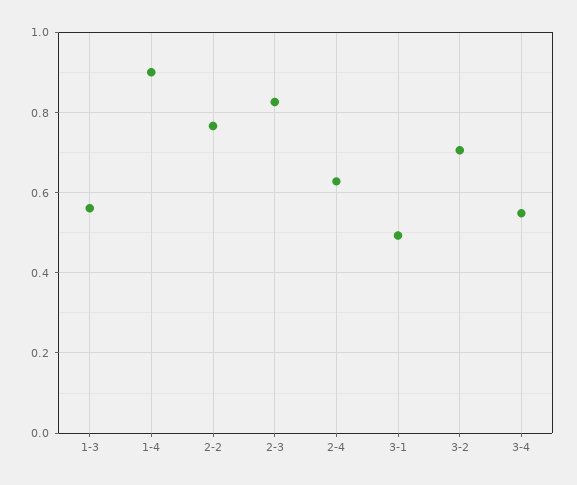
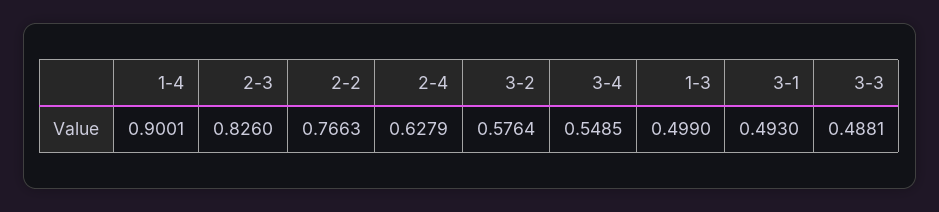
1-3: 0.56 -> 0.499
3-2: 0.7 -> 0.5764
3-3: none -> 0.4881

